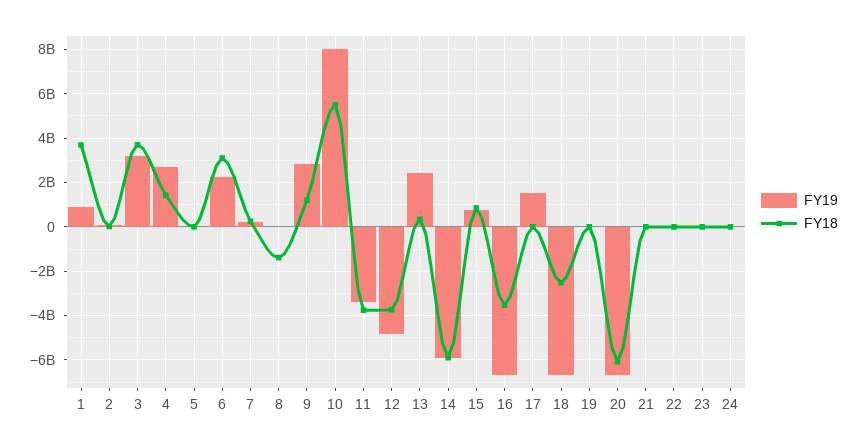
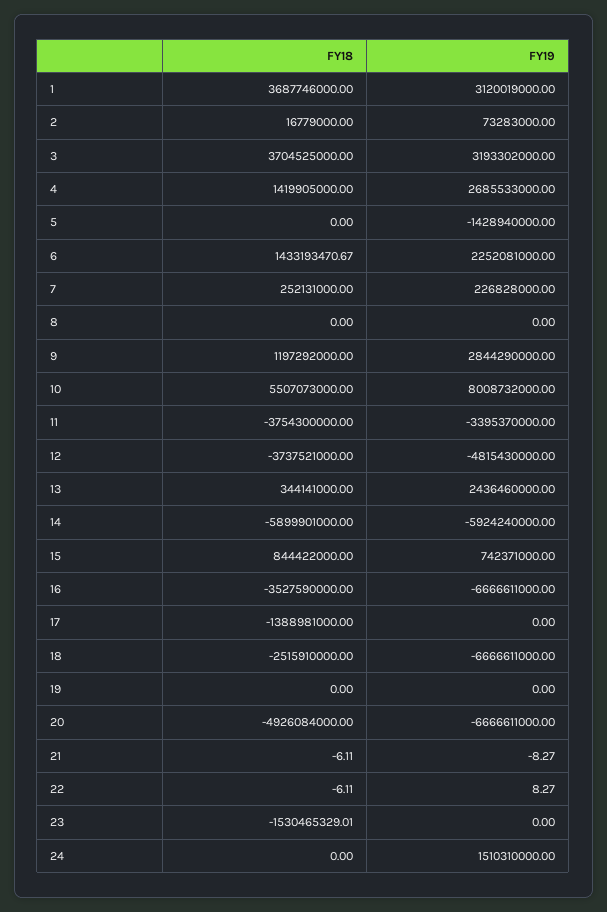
FY19, 1: 1000000000 -> 3120019000
FY19, 5: 0 -> -1428940000
FY18, 6: 3000000000 -> 1433193470.67
FY18, 8: -1500000000 -> 0
FY19, 17: 1500000000 -> 0
FY18, 17: 0 -> -1388981000
FY18, 20: -6000000000 -> -4926084000
FY18, 23: 0 -> -1530465329.01
FY19, 24: 0 -> 1510310000

